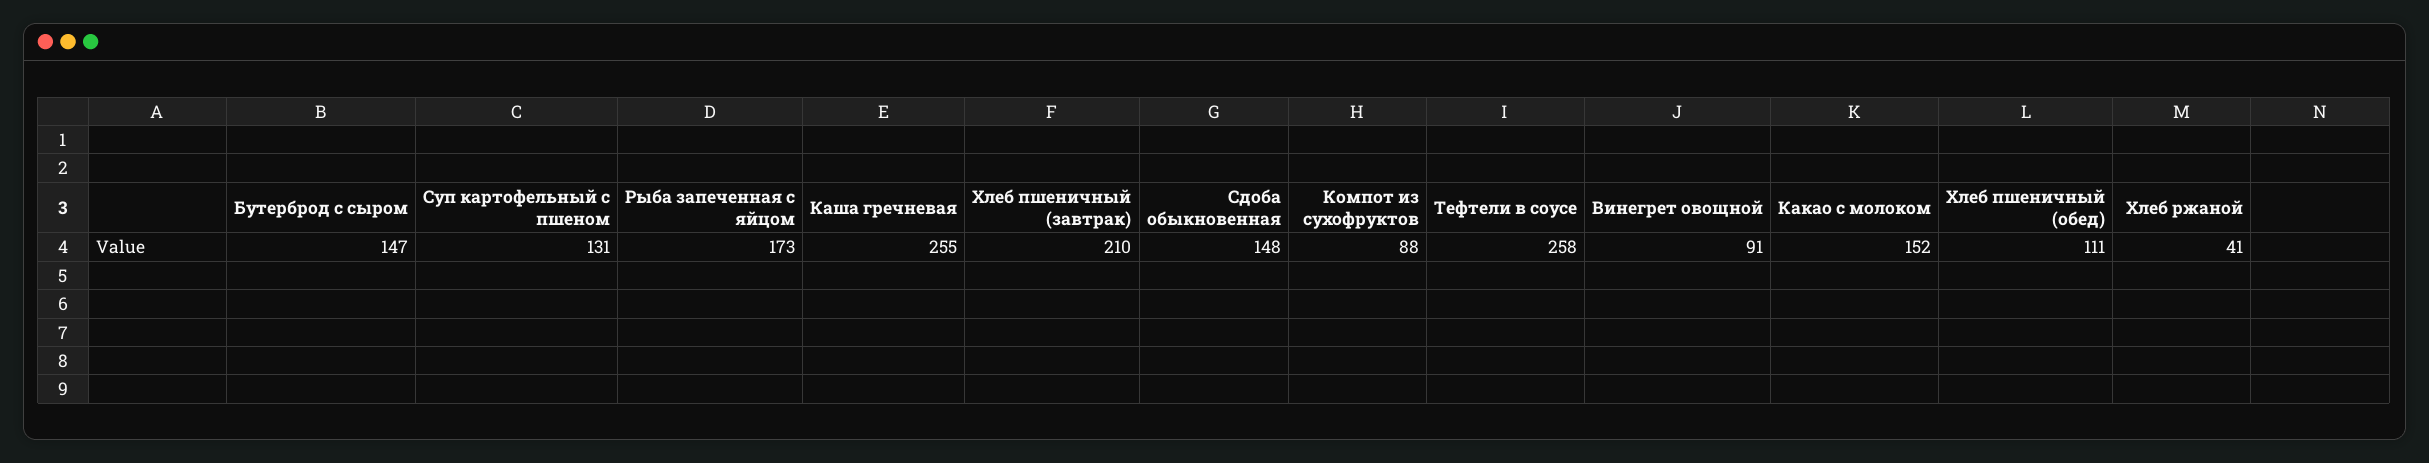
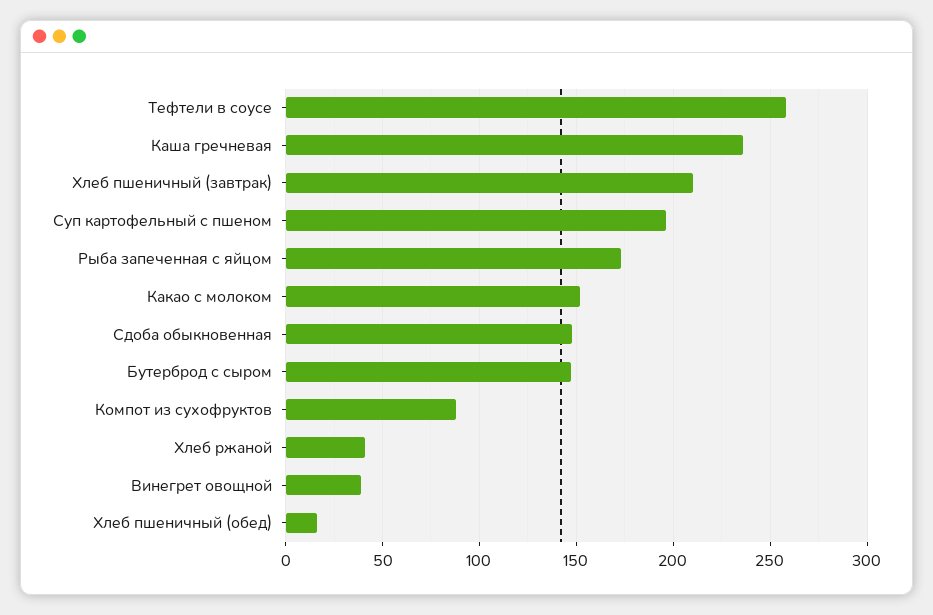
Суп картофельный с пшеном: 131 -> 195
Каша гречневая: 255 -> 235
Винегрет овощной: 91 -> 40
Хлеб пшеничный (обед): 111 -> 15

